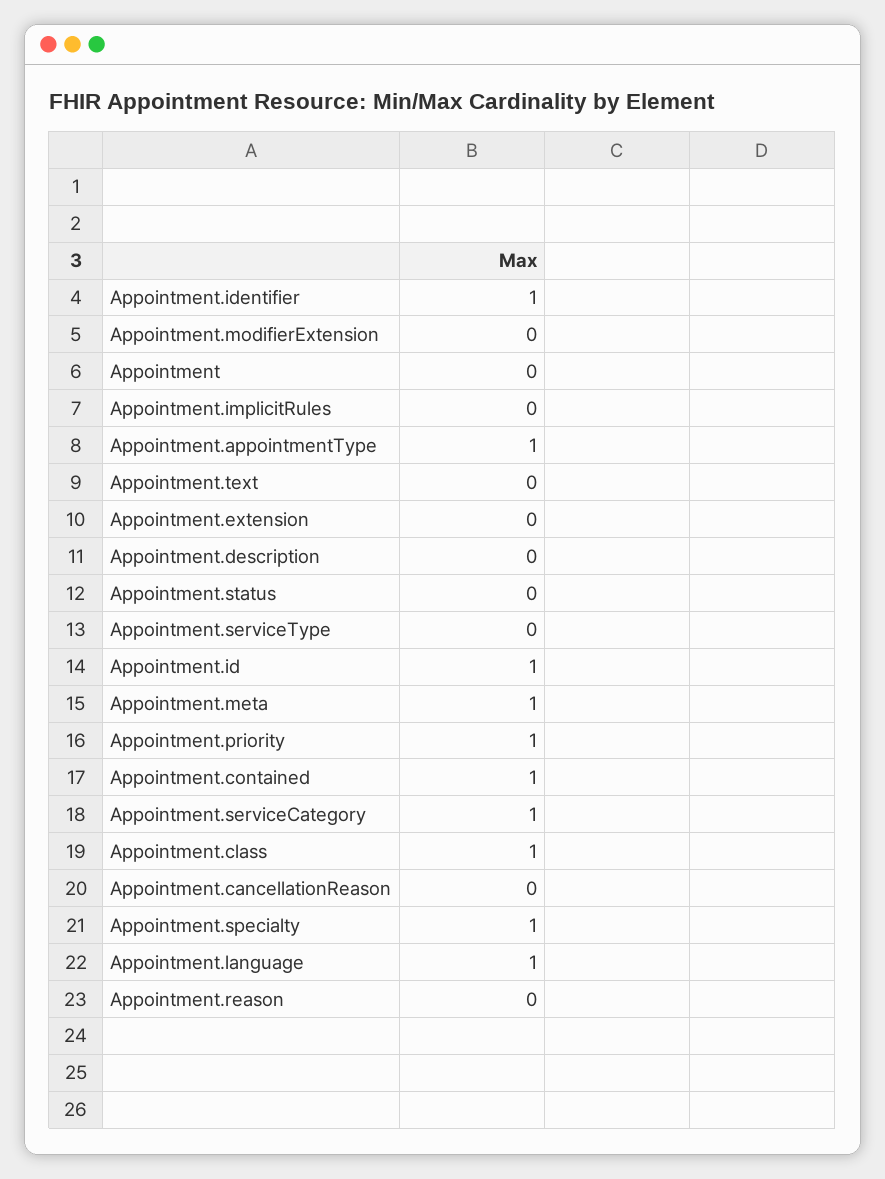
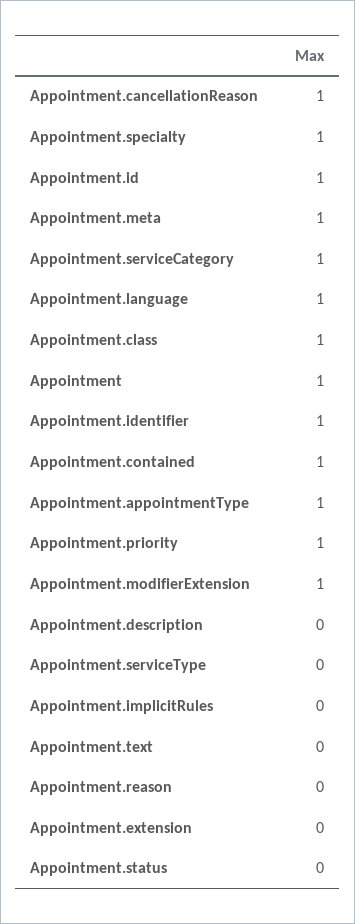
Appointment.modifierExtension: 0 -> 1
Appointment: 0 -> 1
Appointment.cancellationReason: 0 -> 1

